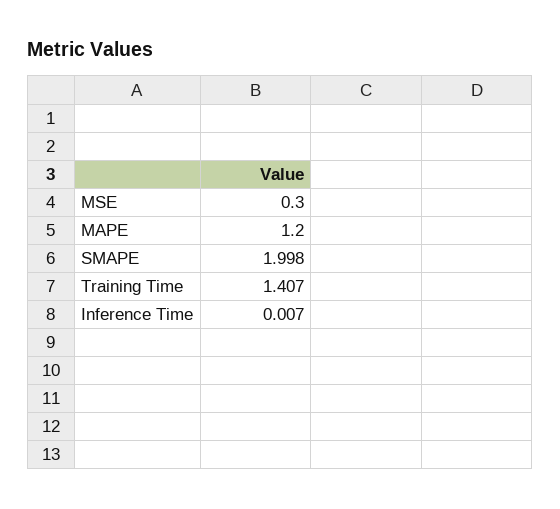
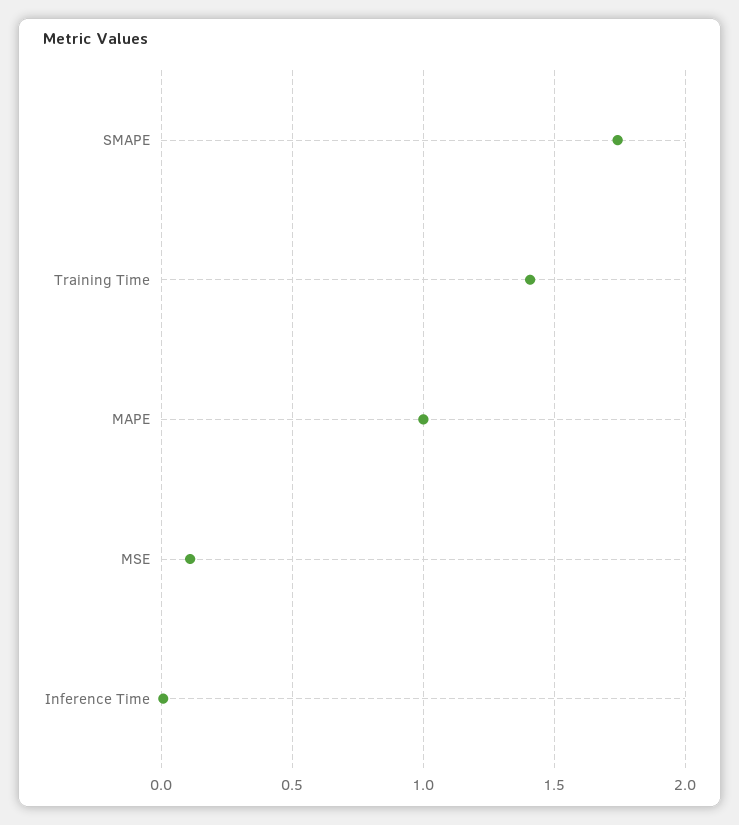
MSE: 0.3 -> 0.1
MAPE: 1.2 -> 1
SMAPE: 1.998 -> 1.75

